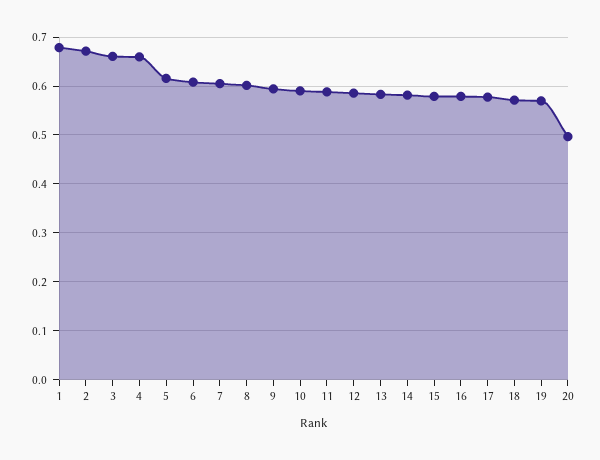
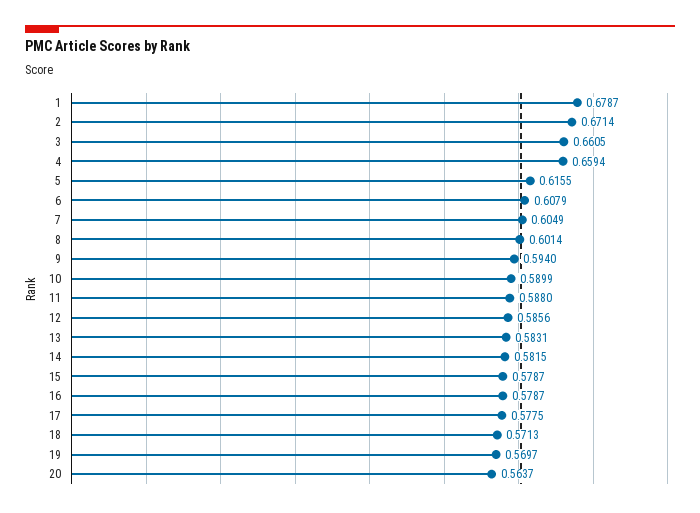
20: 0.5 -> 0.5637

